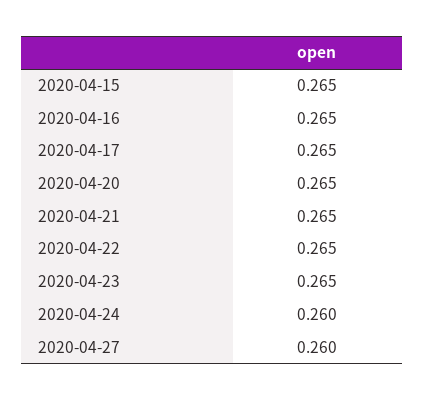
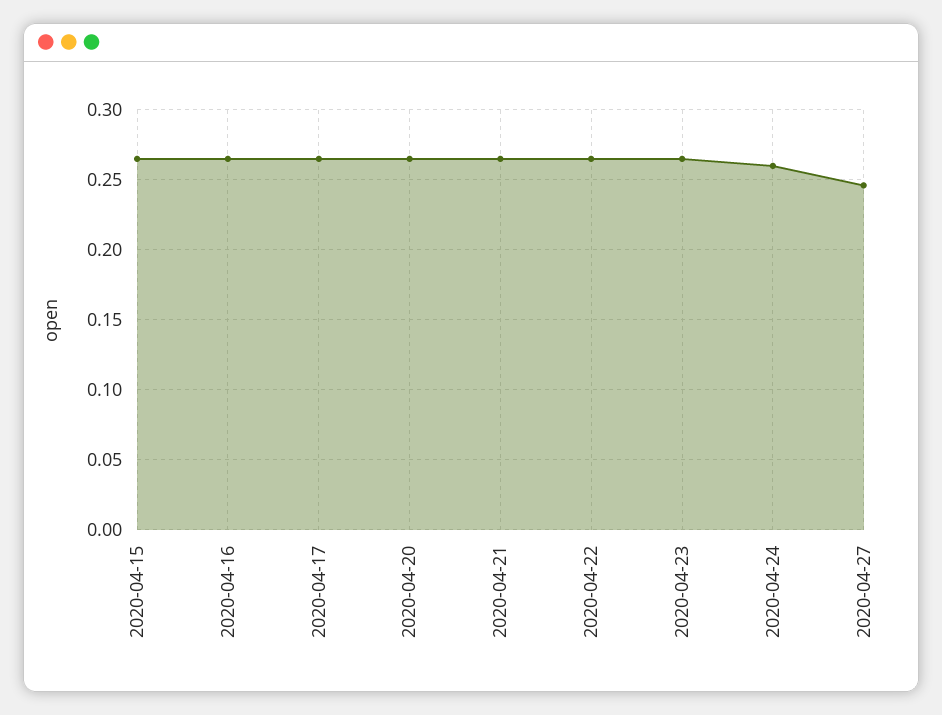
2020-04-27: 0.26 -> 0.245

